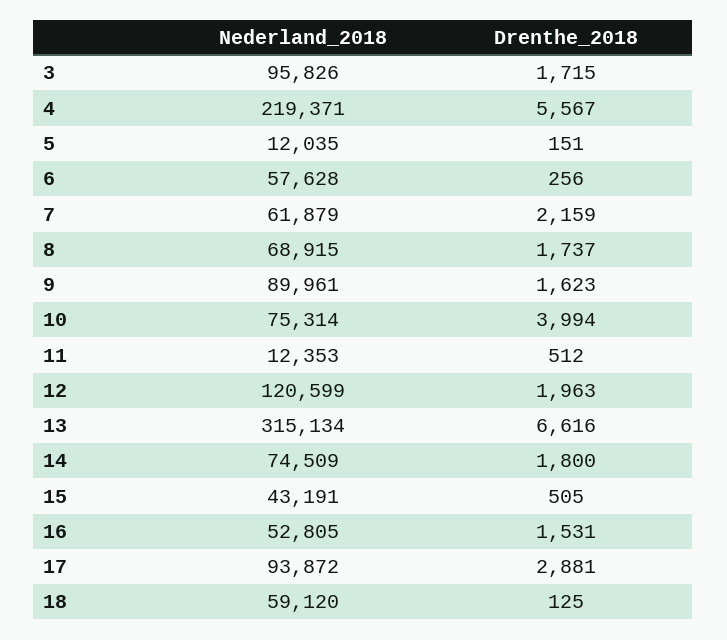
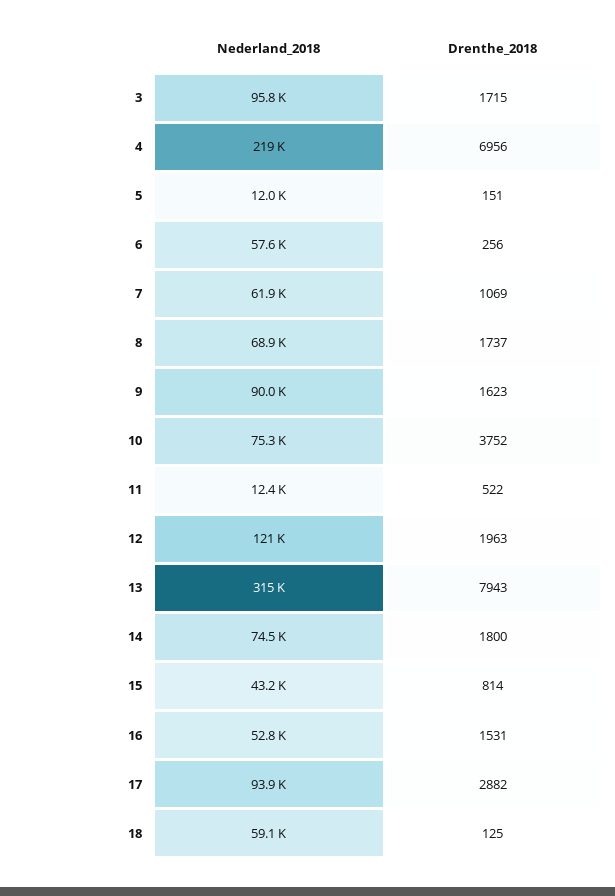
Drenthe_2018, 4: 5567 -> 6956
Drenthe_2018, 7: 2159 -> 1069
Drenthe_2018, 10: 3994 -> 3752
Drenthe_2018, 11: 512 -> 522
Drenthe_2018, 13: 6616 -> 7943
Drenthe_2018, 15: 505 -> 814
Drenthe_2018, 17: 2881 -> 2882

